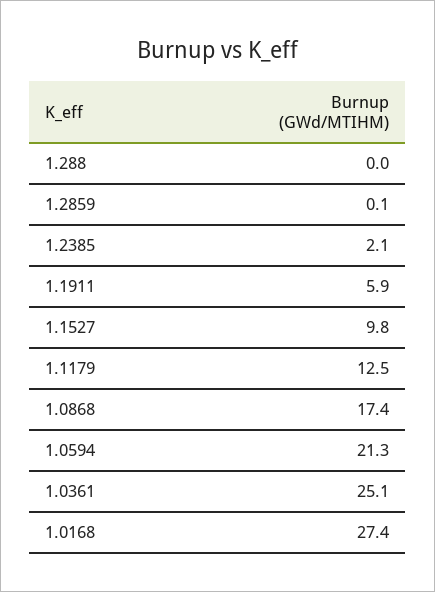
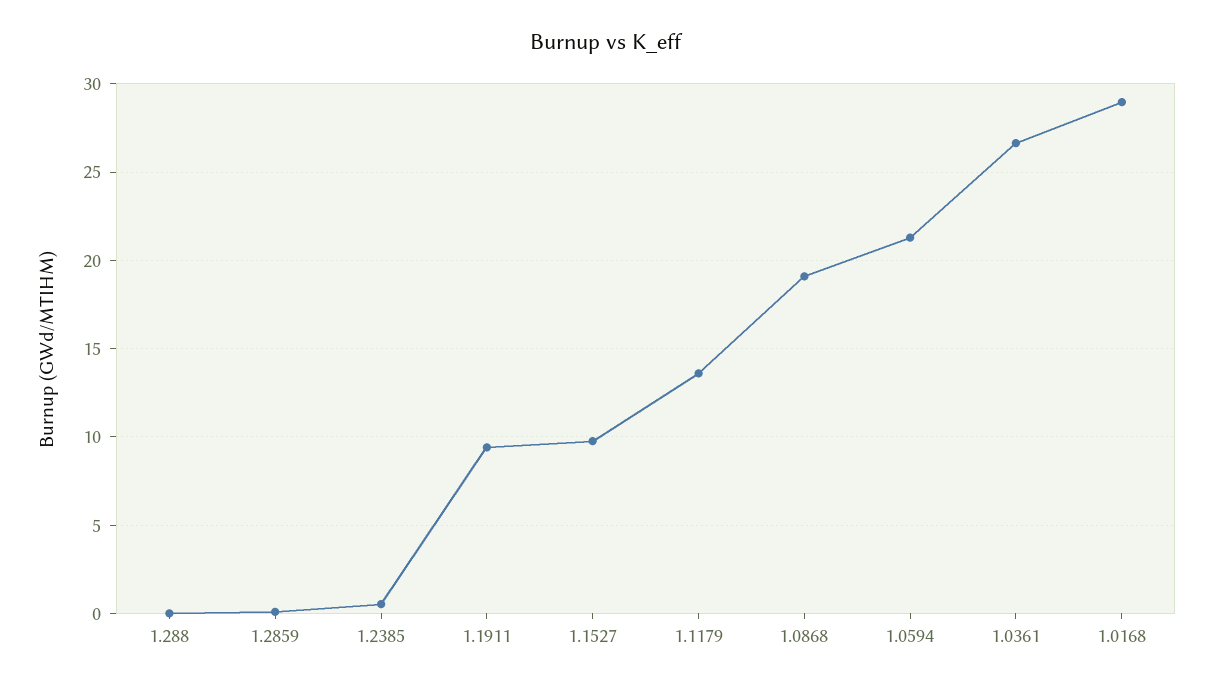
1.2385: 2.1 -> 0.5
1.1911: 5.9 -> 9.5
1.1179: 12.5 -> 13.5
1.0868: 17.4 -> 19
1.0361: 25.1 -> 26.5
1.0168: 27.4 -> 29

